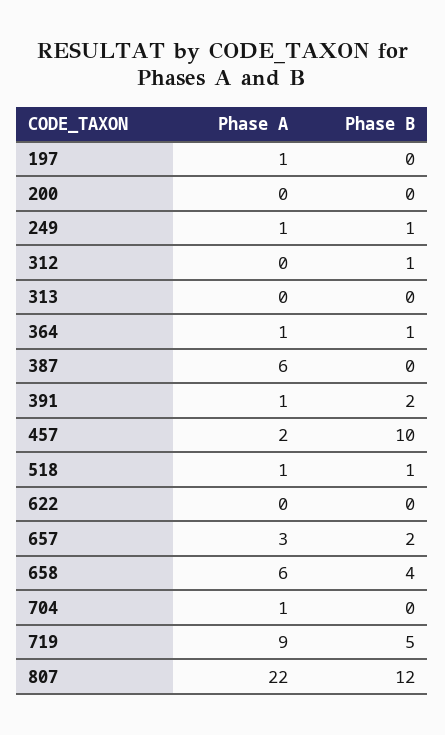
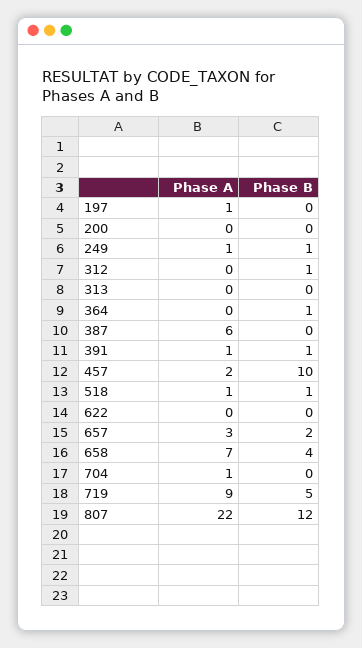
Phase A, 364: 1 -> 0
Phase B, 391: 2 -> 1
Phase A, 658: 6 -> 7

